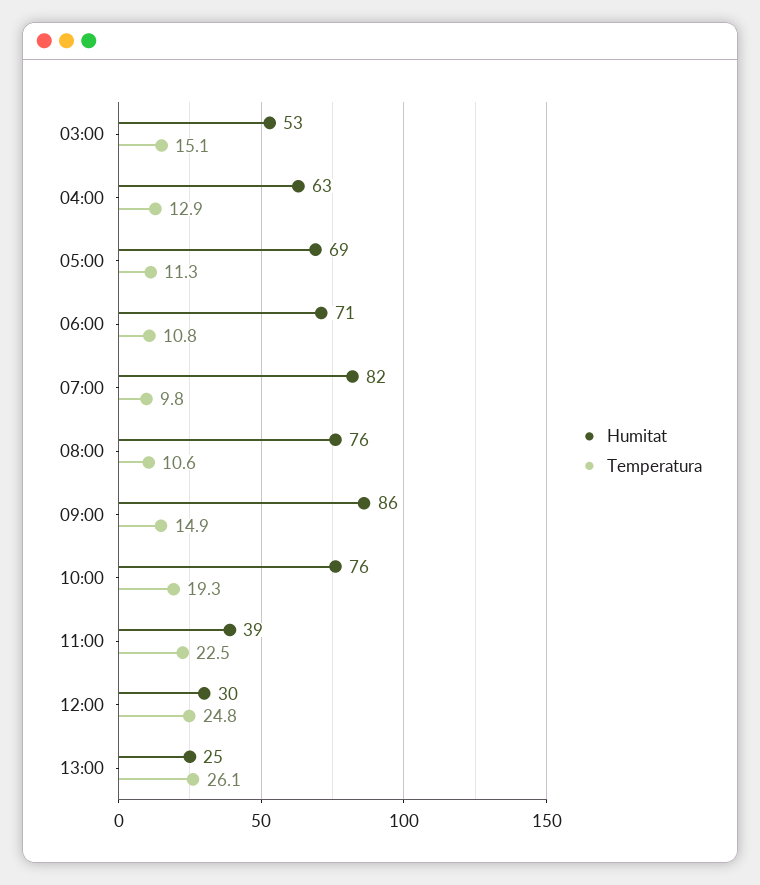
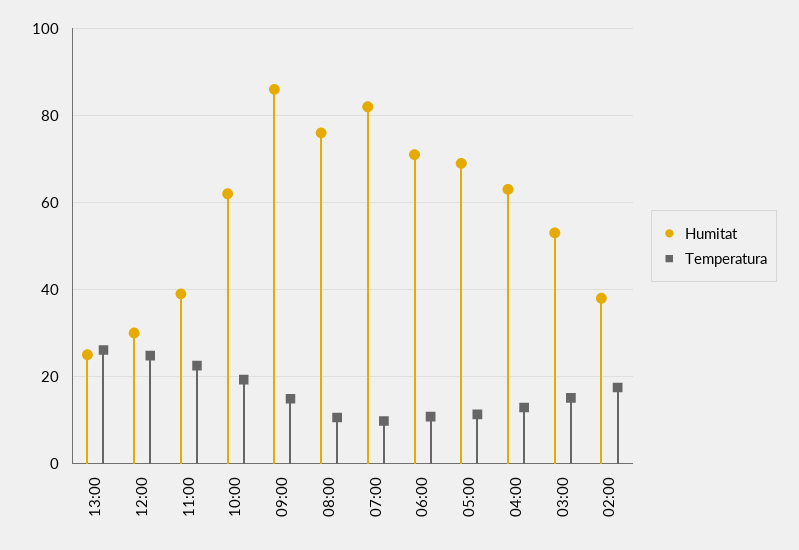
Humitat, 10:00: 76 -> 62
Humitat, 02:00: none -> 38
Temperatura, 02:00: none -> 18

